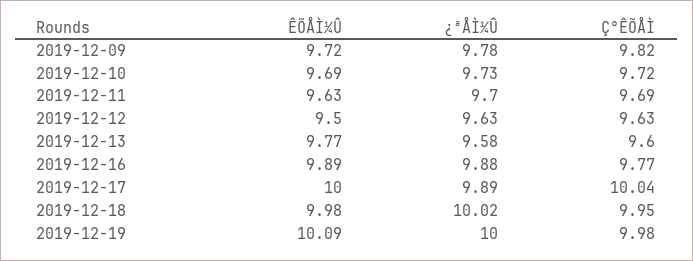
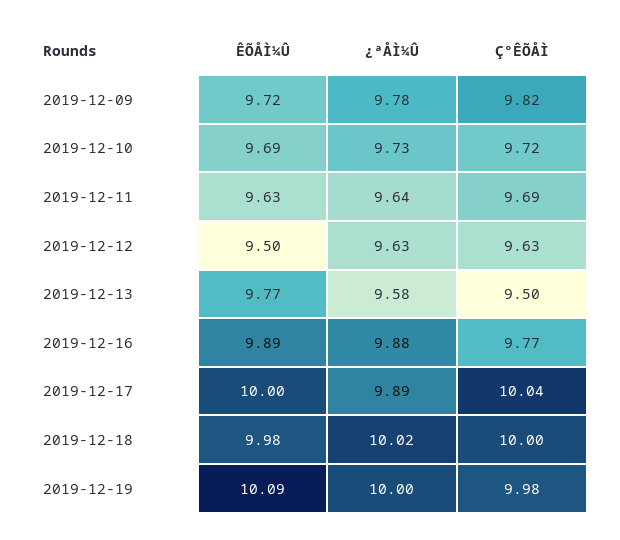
¿ªÅÌ¼Û, 2019-12-11: 9.7 -> 9.64
Ç°ÊÕÅÌ, 2019-12-13: 9.6 -> 9.5
Ç°ÊÕÅÌ, 2019-12-18: 9.95 -> 10

